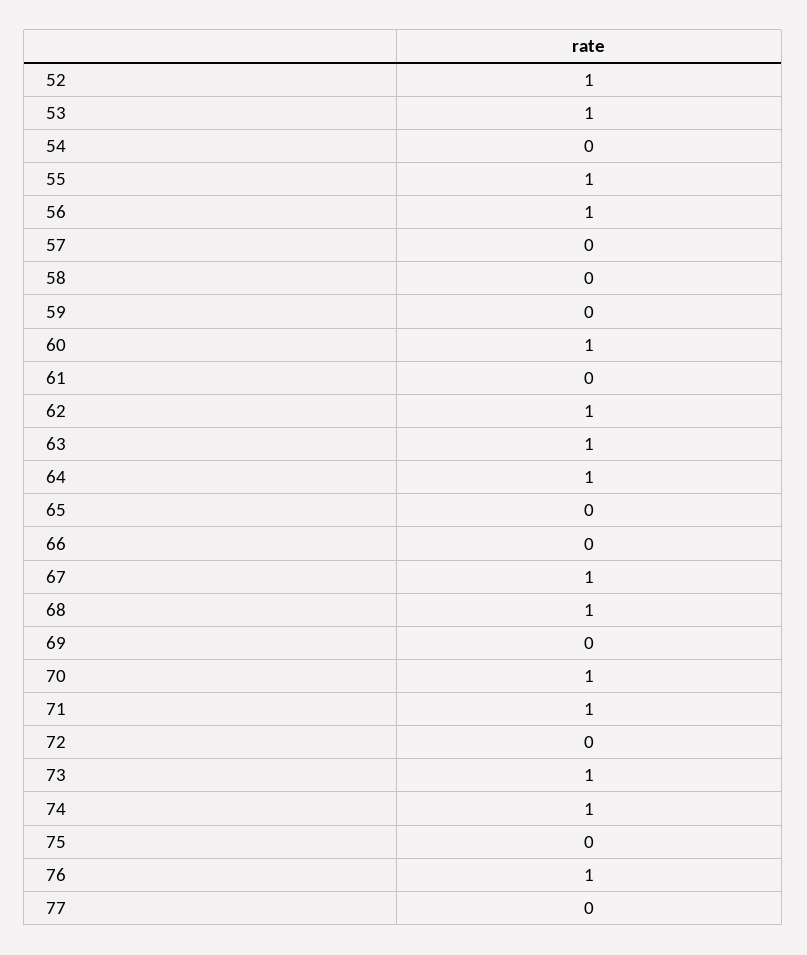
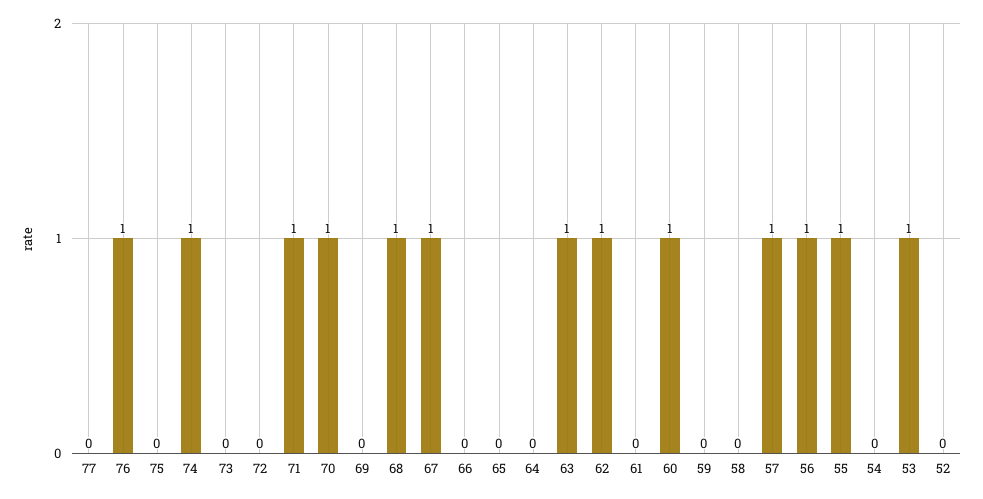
52: 1 -> 0
57: 0 -> 1
64: 1 -> 0
73: 1 -> 0

